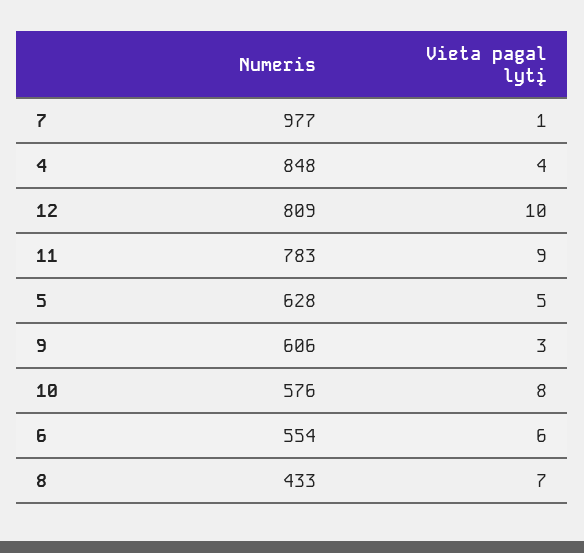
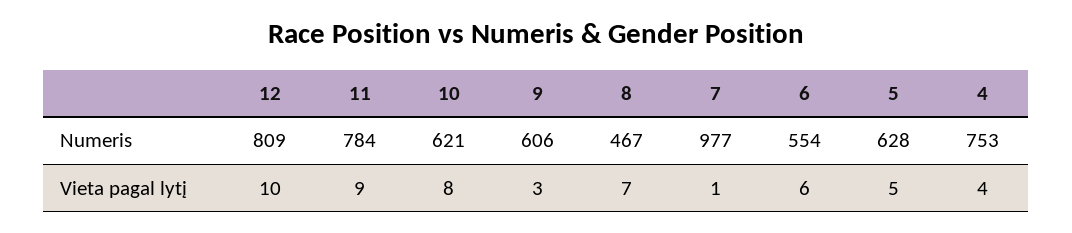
Numeris, 4: 848 -> 753
Numeris, 11: 783 -> 784
Numeris, 10: 576 -> 621
Numeris, 8: 433 -> 467

